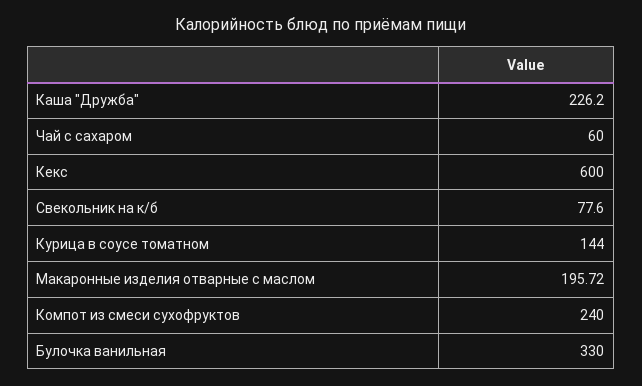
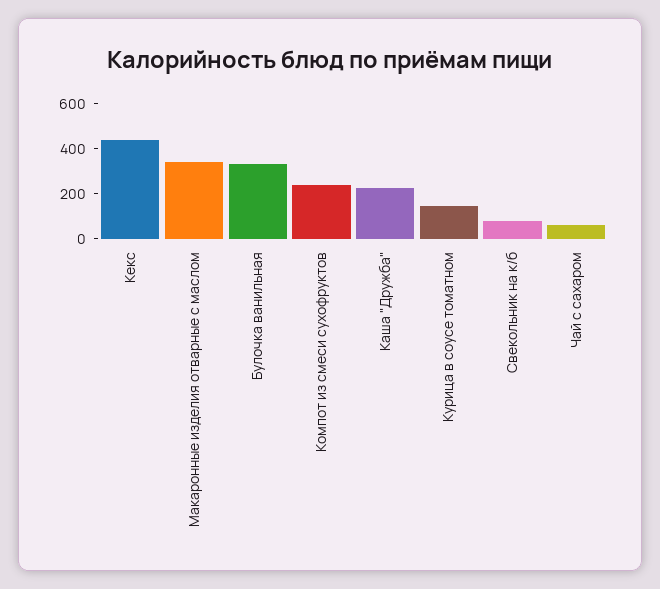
Кекс: 600 -> 450
Макаронные изделия отварные с маслом: 195.72 -> 350

